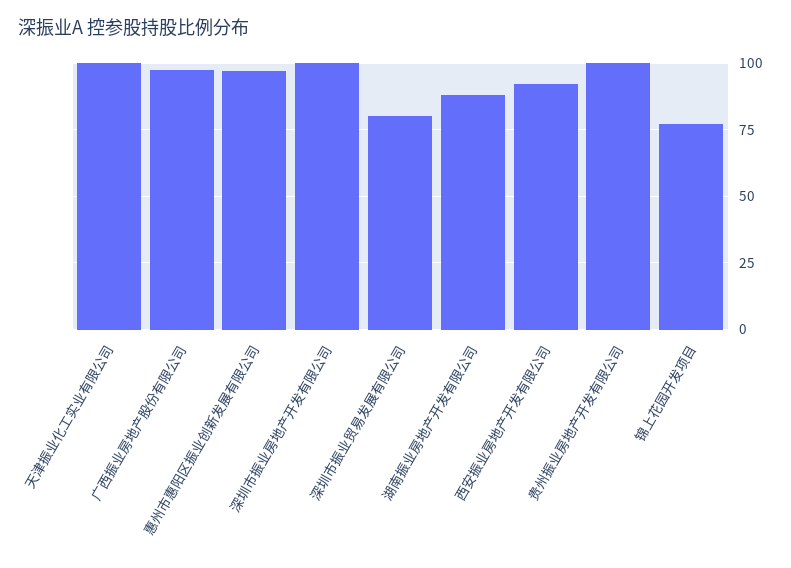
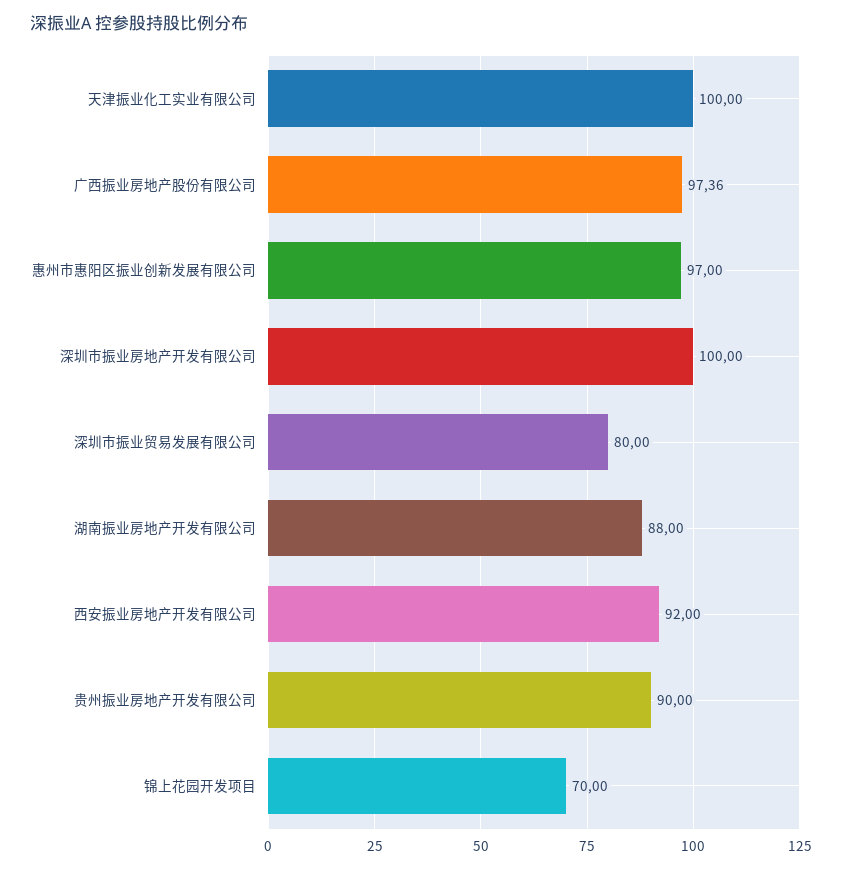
贵州振业房地产开发有限公司: 100 -> 90
锦上花园开发项目: 77.5 -> 70

